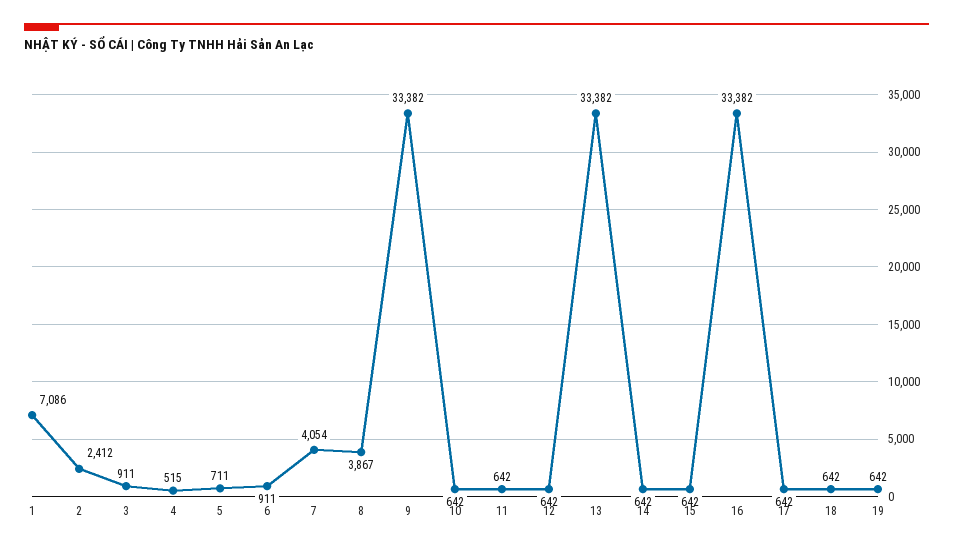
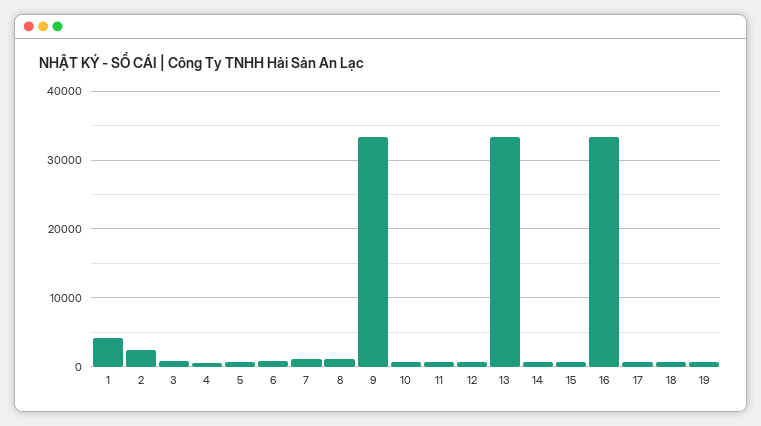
1: 7086 -> 4000
7: 4054 -> 1000
8: 3867 -> 1000

